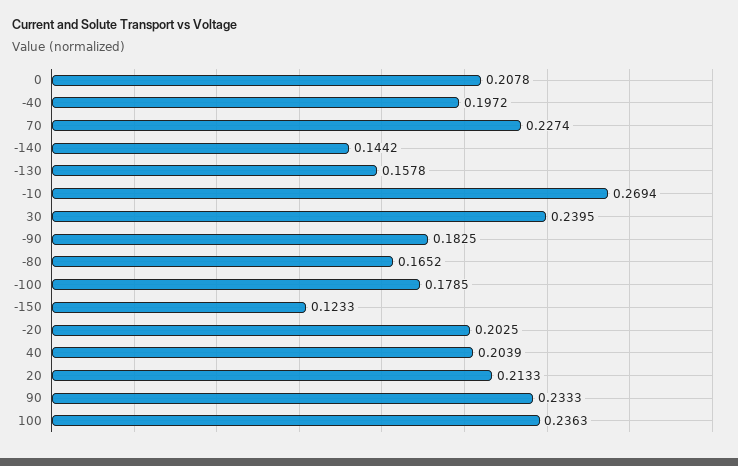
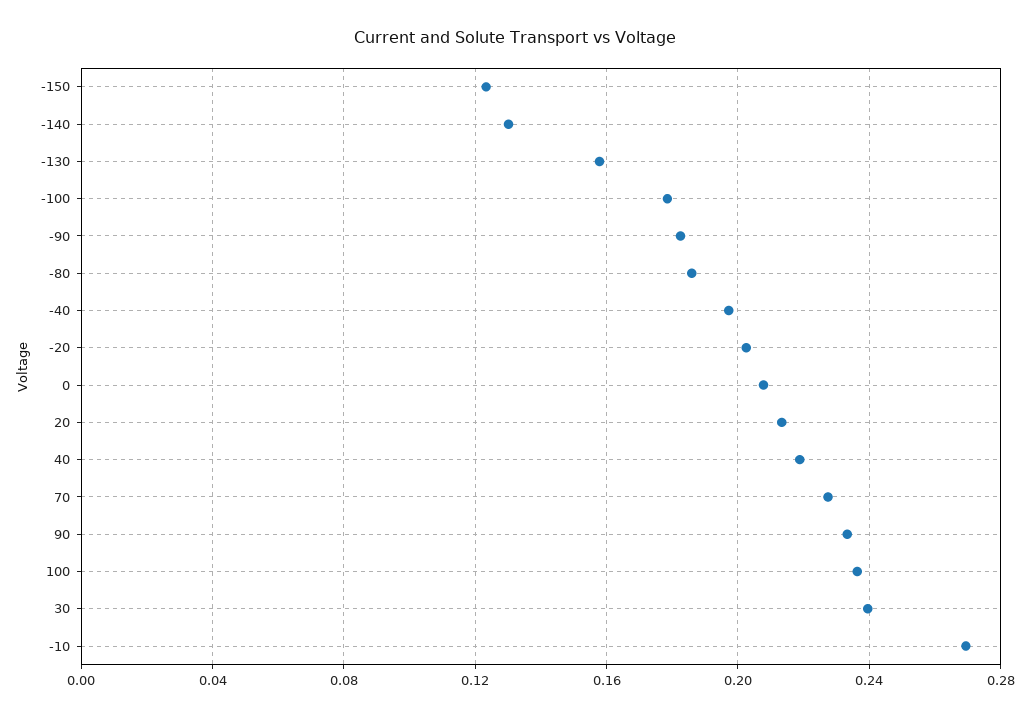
-140: 0.1442 -> 0.13
-80: 0.1652 -> 0.185
40: 0.2039 -> 0.22

